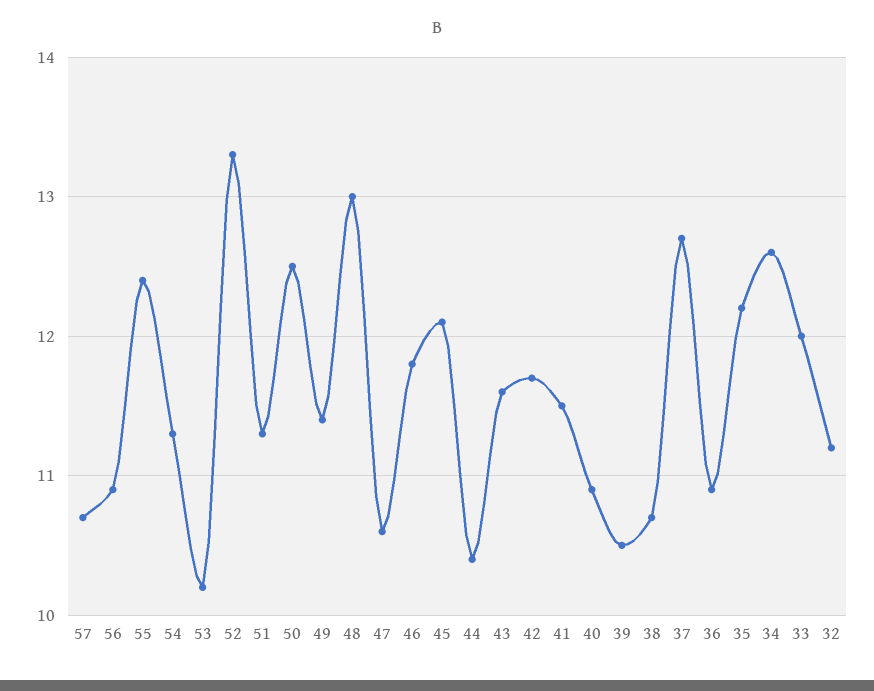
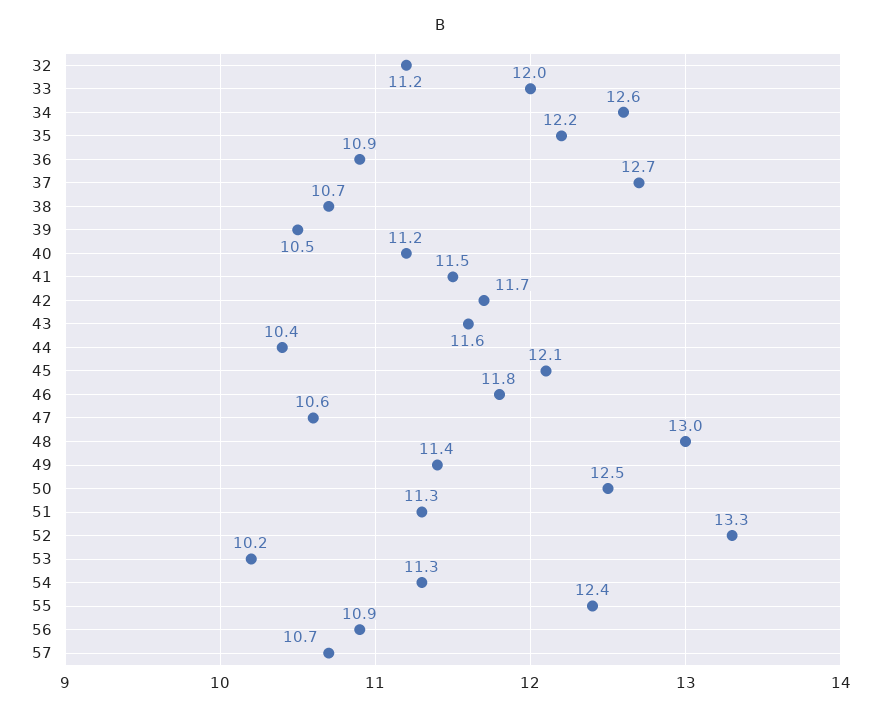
40: 10.9 -> 11.2

